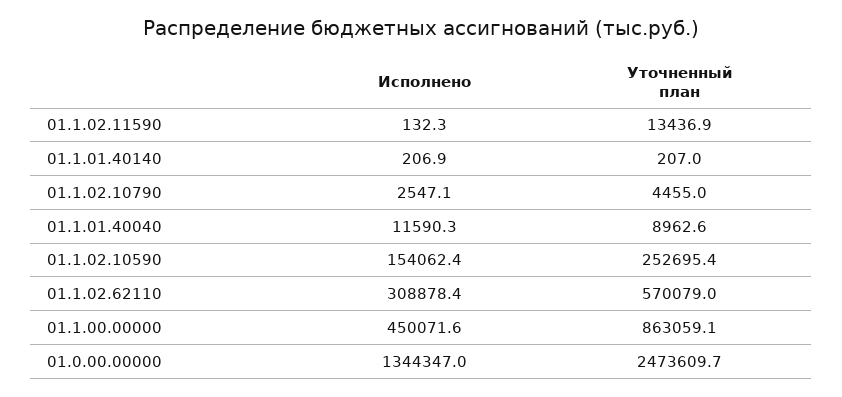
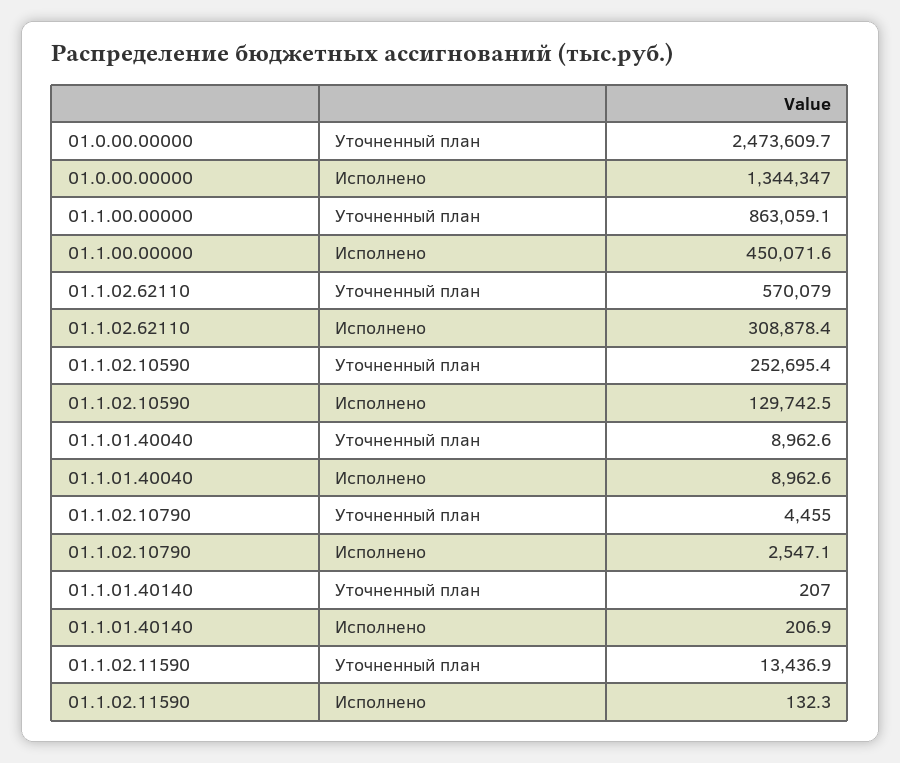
Исполнено, 01.1.01.40040: 11590.3 -> 8962.6
Исполнено, 01.1.02.10590: 154062.4 -> 129742.5

